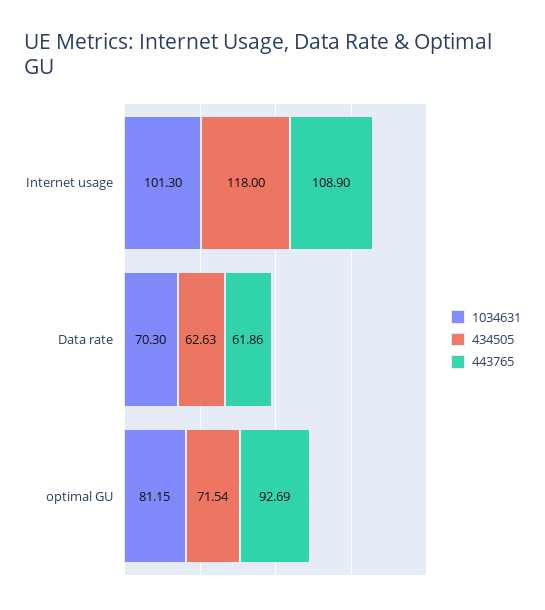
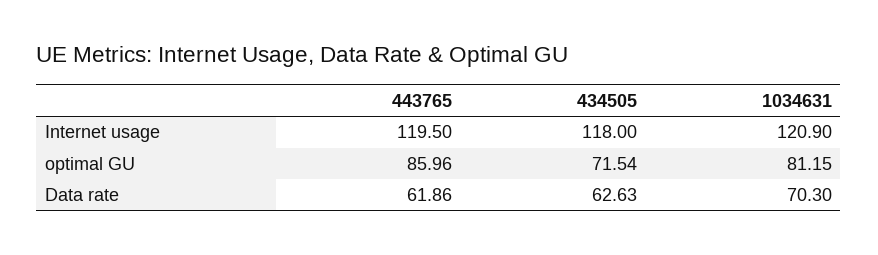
1034631, Internet usage: 101.3 -> 120.9
443765, Internet usage: 108.9 -> 119.5
443765, optimal GU: 92.69 -> 85.96

